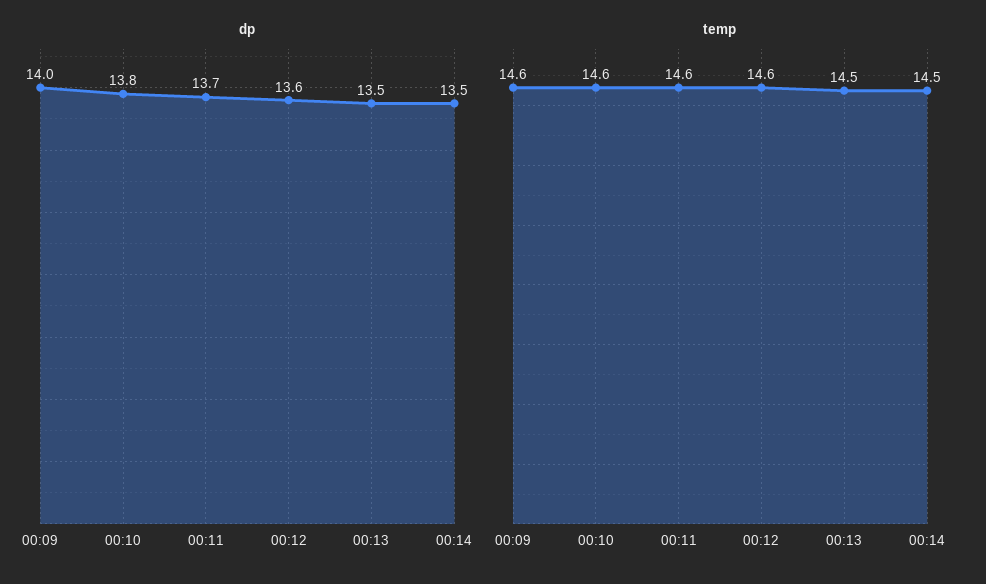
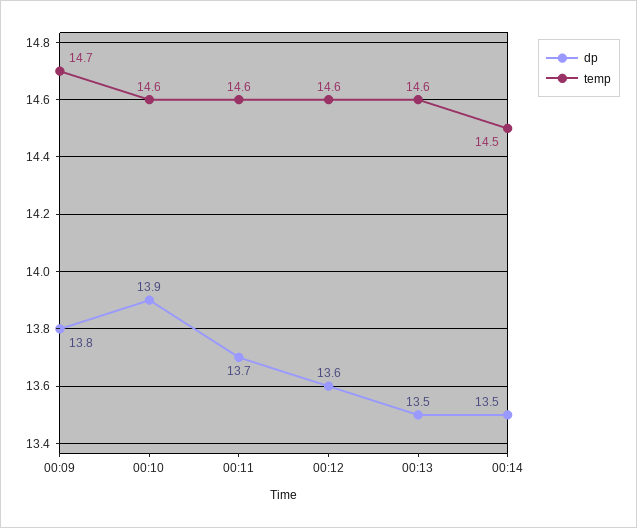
dp, 00:09: 14 -> 13.8
dp, 00:10: 13.8 -> 13.9
temp, 00:09: 14.6 -> 14.7
temp, 00:13: 14.5 -> 14.6

